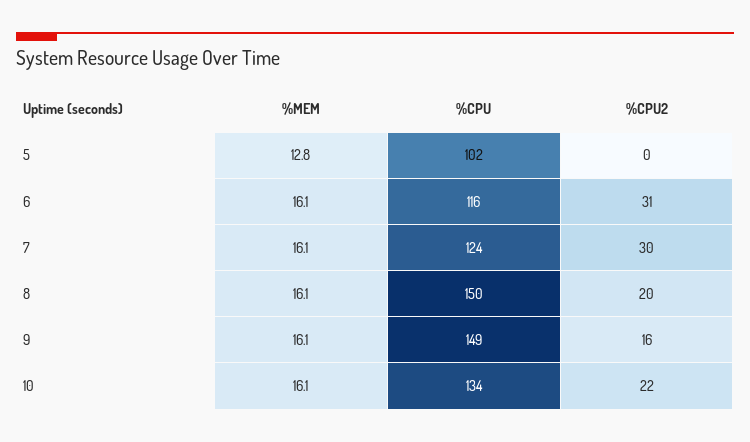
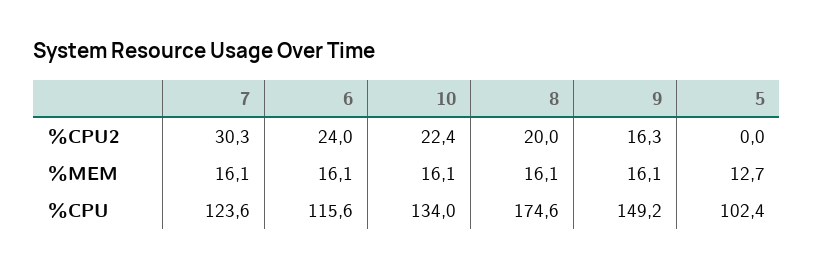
%MEM, 5: 12.8 -> 12.7
%CPU2, 6: 31 -> 24
%CPU, 8: 150 -> 174.6

